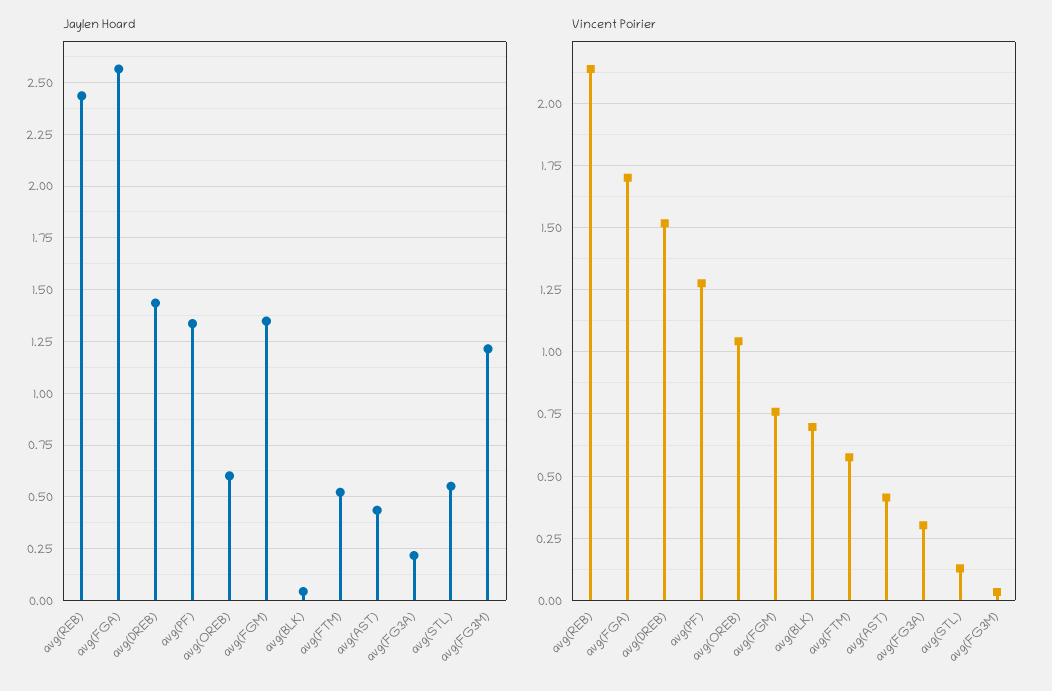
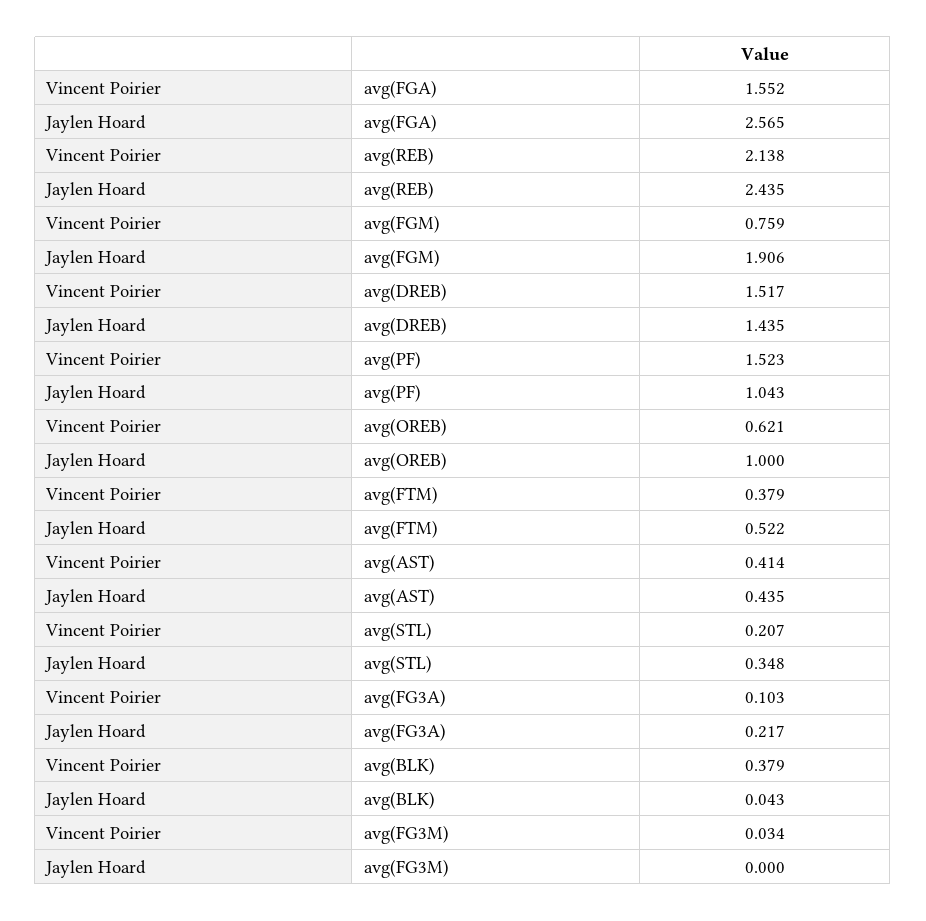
Jaylen Hoard, avg(PF): 1.35 -> 1.043
Jaylen Hoard, avg(OREB): 0.6 -> 1
Jaylen Hoard, avg(FGM): 1.35 -> 1.906
Jaylen Hoard, avg(STL): 0.55 -> 0.348
Jaylen Hoard, avg(FG3M): 1.2 -> 0
Vincent Poirier, avg(FGA): 1.7 -> 1.552
Vincent Poirier, avg(PF): 1.275 -> 1.523
Vincent Poirier, avg(OREB): 1.05 -> 0.621
Vincent Poirier, avg(BLK): 0.7 -> 0.379
Vincent Poirier, avg(FTM): 0.575 -> 0.379
Vincent Poirier, avg(FG3A): 0.3 -> 0.103
Vincent Poirier, avg(STL): 0.125 -> 0.207

